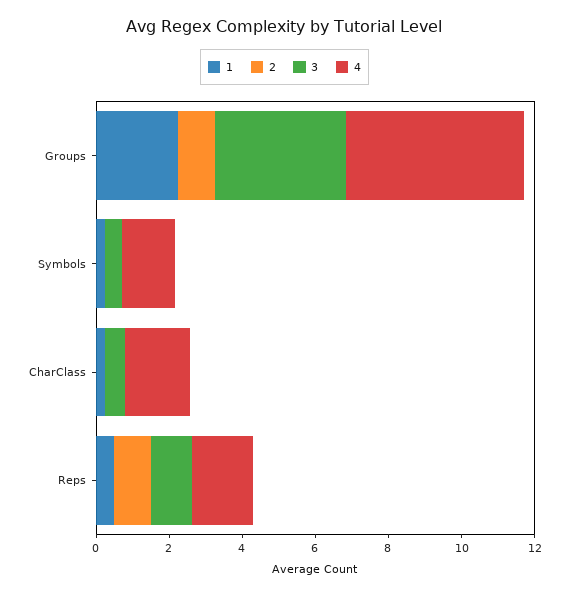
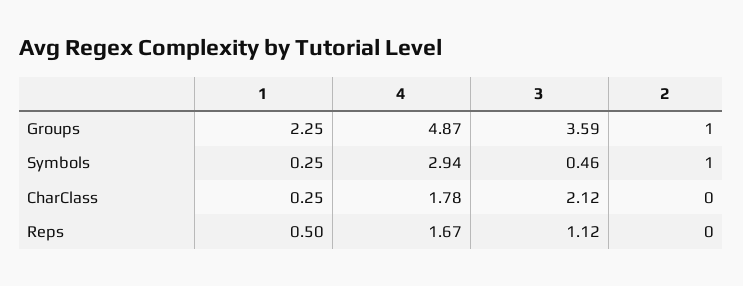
2, Symbols: 0 -> 1
4, Symbols: 1.5 -> 2.94
3, CharClass: 0.5 -> 2.12
2, Reps: 1 -> 0

